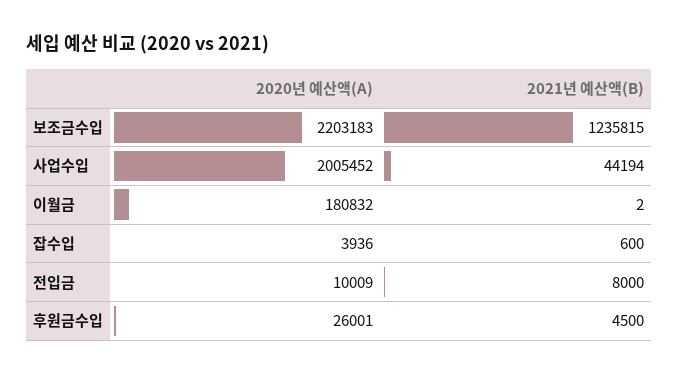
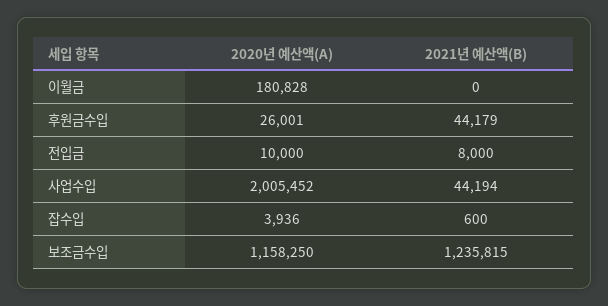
2020년 예산액(A), 보조금수입: 2203183 -> 1158250
2020년 예산액(A), 이월금: 180832 -> 180828
2021년 예산액(B), 이월금: 2 -> 0
2020년 예산액(A), 전입금: 10009 -> 10000
2021년 예산액(B), 후원금수입: 4500 -> 44179

